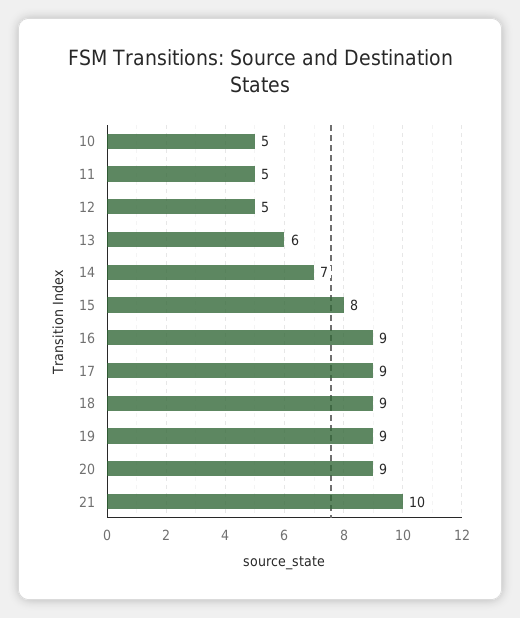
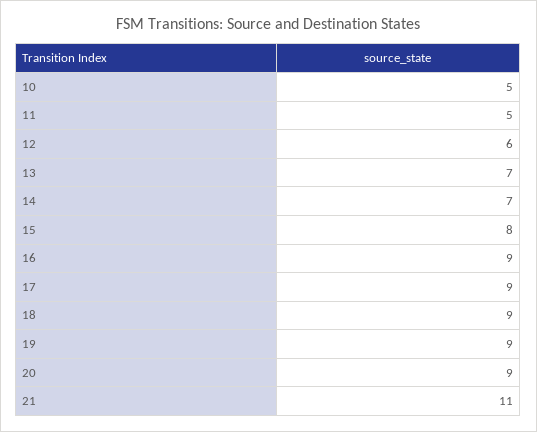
12: 5 -> 6
13: 6 -> 7
21: 10 -> 11

